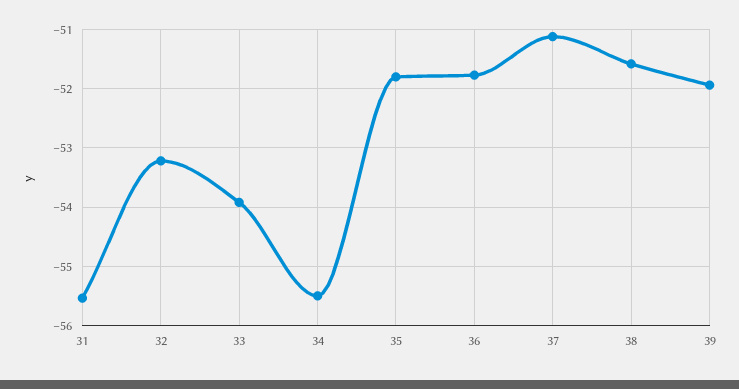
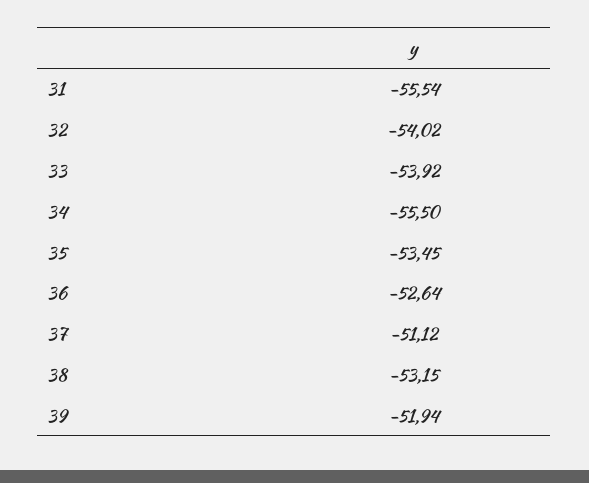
32: -53.2 -> -54.02
35: -51.8 -> -53.45
36: -51.8 -> -52.64
38: -51.6 -> -53.15

